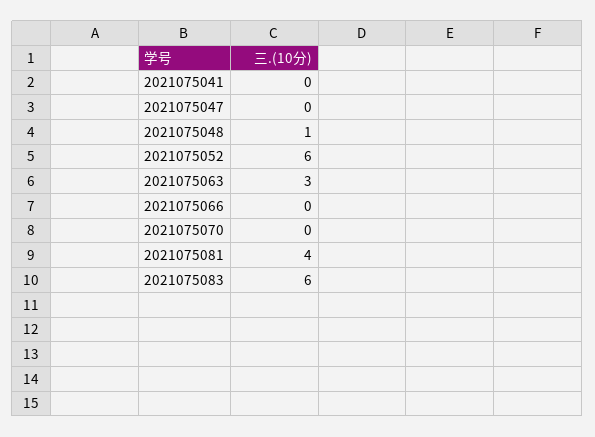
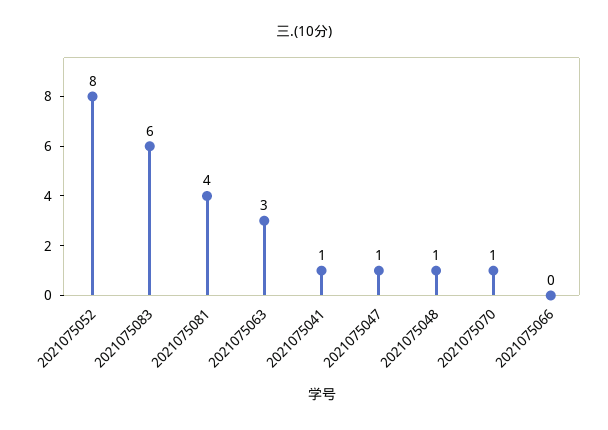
2021075041: 0 -> 1
2021075047: 0 -> 1
2021075052: 6 -> 8
2021075070: 0 -> 1

